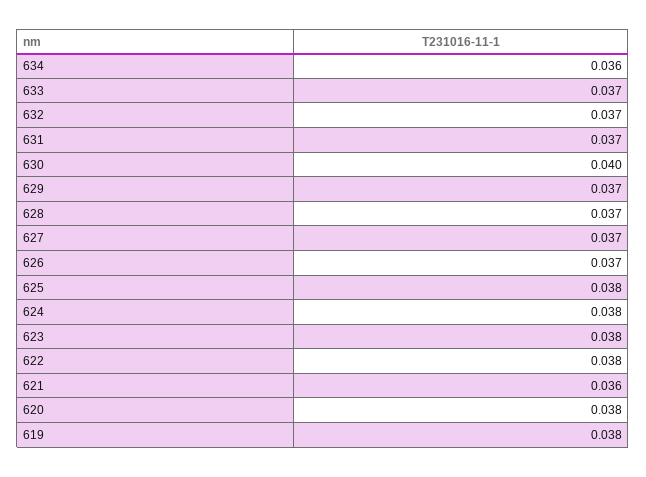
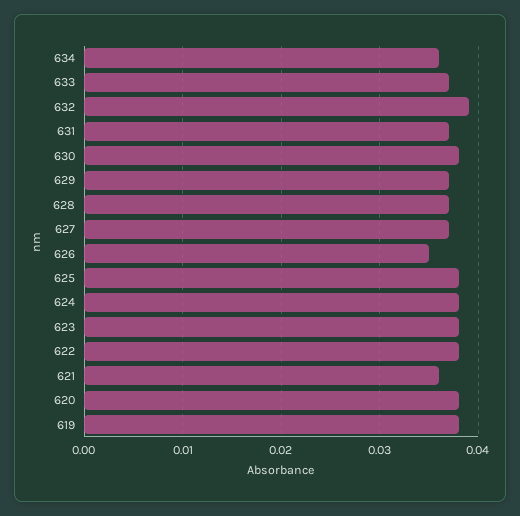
632: 0.037 -> 0.039
630: 0.04 -> 0.038
626: 0.037 -> 0.035

